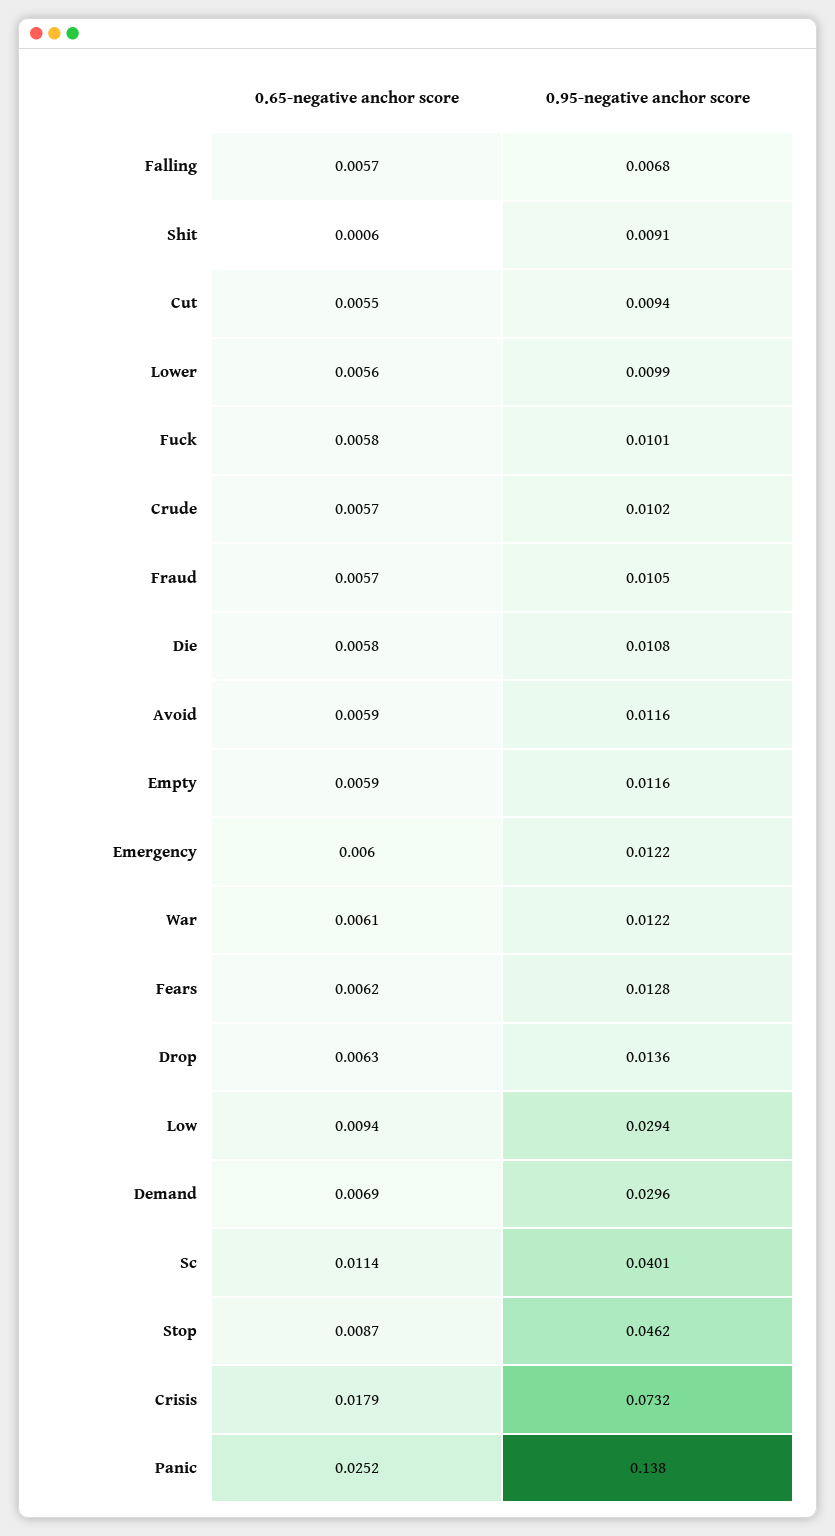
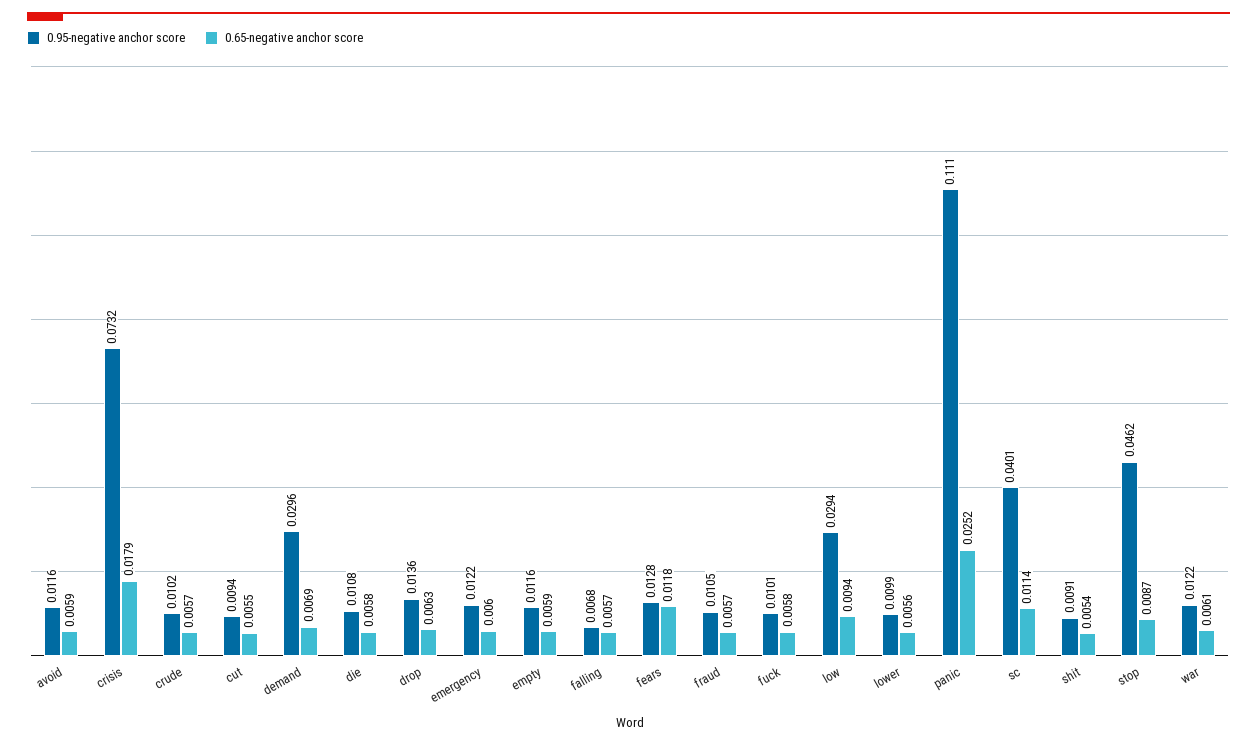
0.65-negative anchor score, Shit: 0.0006 -> 0.0054
0.65-negative anchor score, Fears: 0.0062 -> 0.0118
0.95-negative anchor score, Panic: 0.138 -> 0.111

